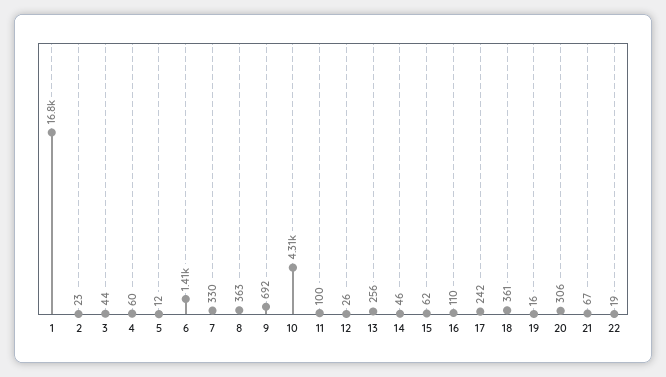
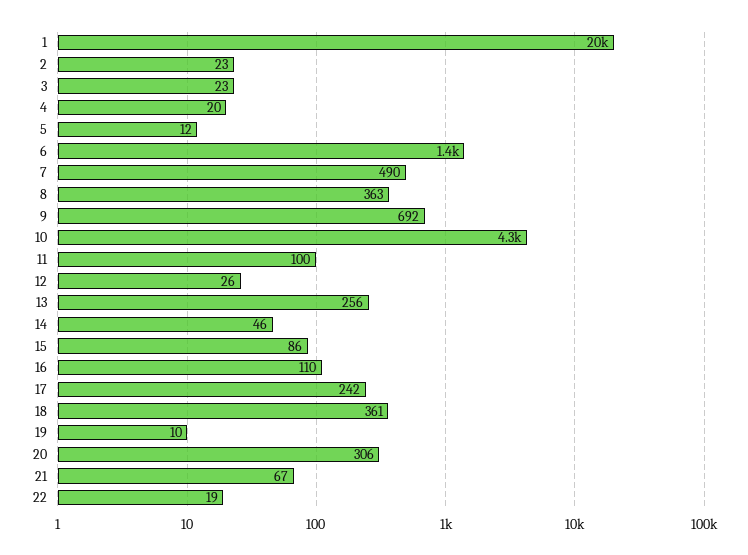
1: 16800 -> 20000
3: 44 -> 23
4: 60 -> 20
7: 330 -> 490
15: 62 -> 86
19: 16 -> 10

